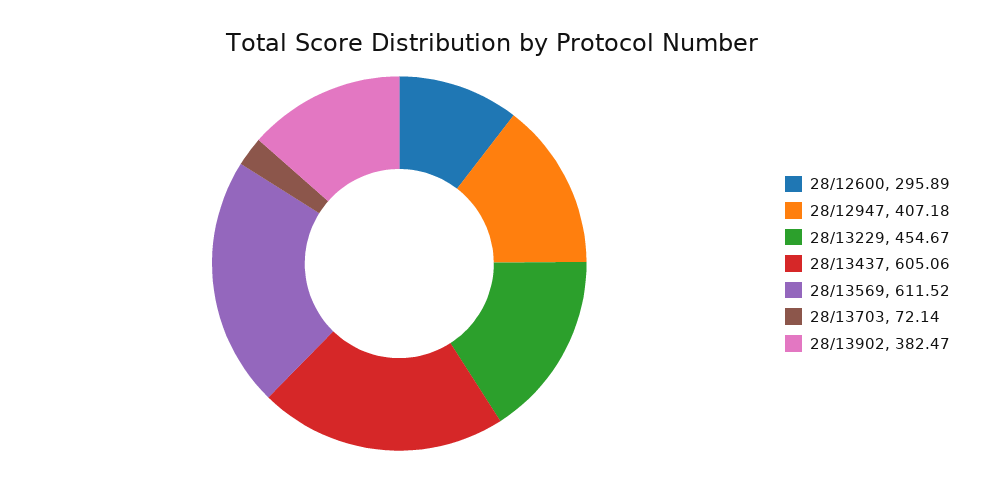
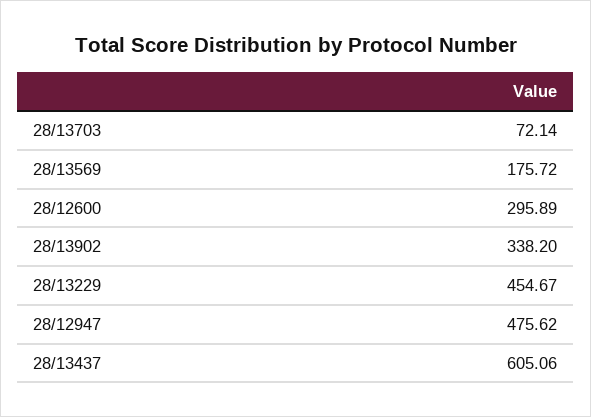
28/12947: 407.18 -> 475.62
28/13569: 611.52 -> 175.72
28/13902: 382.47 -> 338.2

